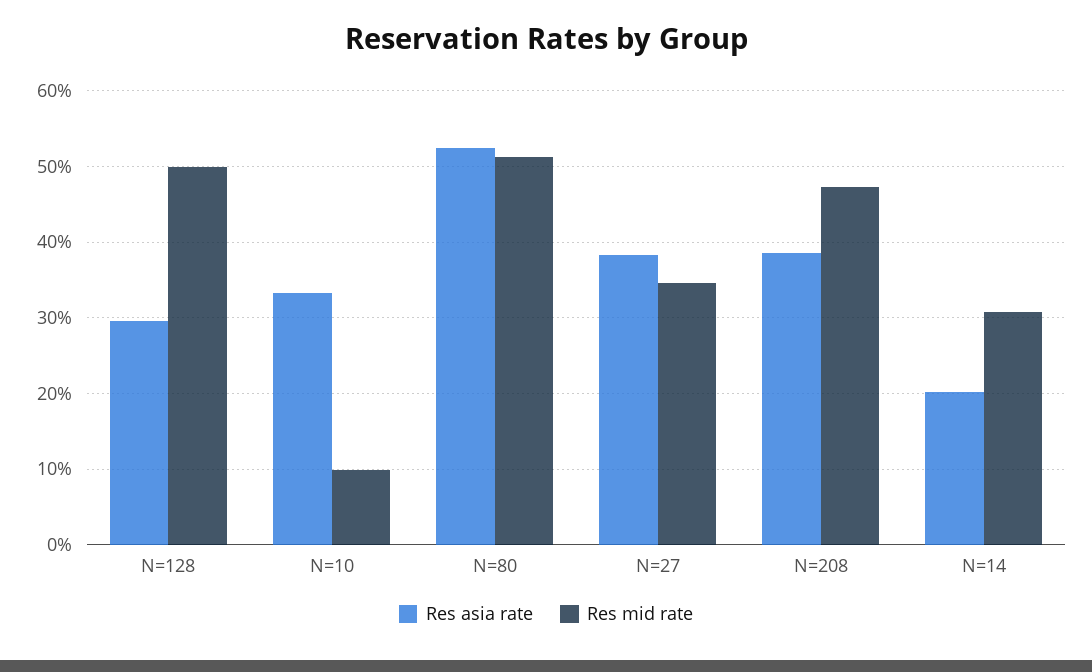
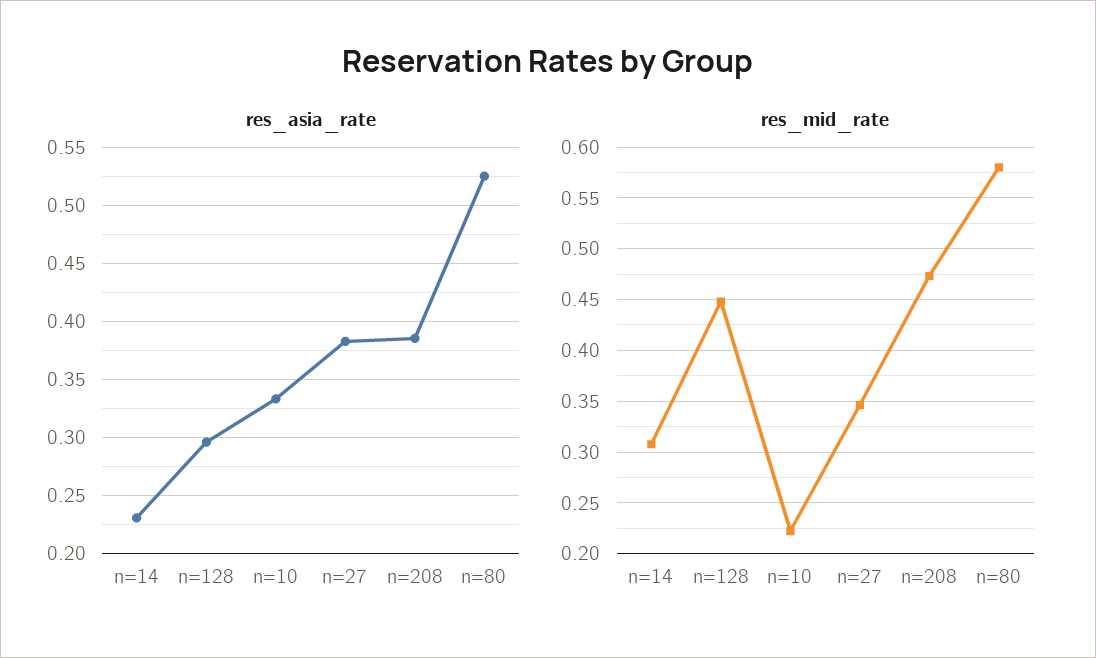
Res mid rate, N=128: 0.5 -> 0.45
Res mid rate, N=10: 0.1 -> 0.22
Res mid rate, N=80: 0.51 -> 0.58
Res asia rate, N=14: 0.2 -> 0.23

